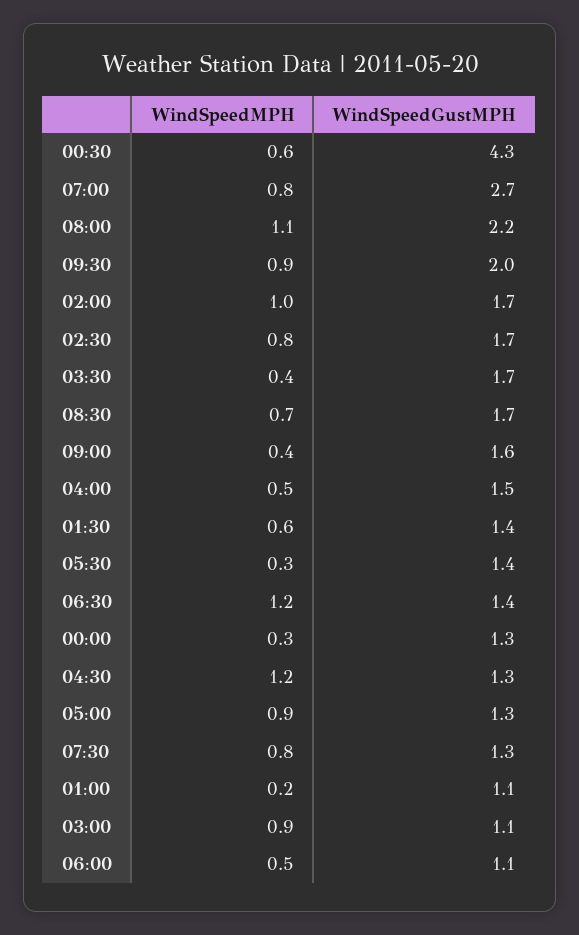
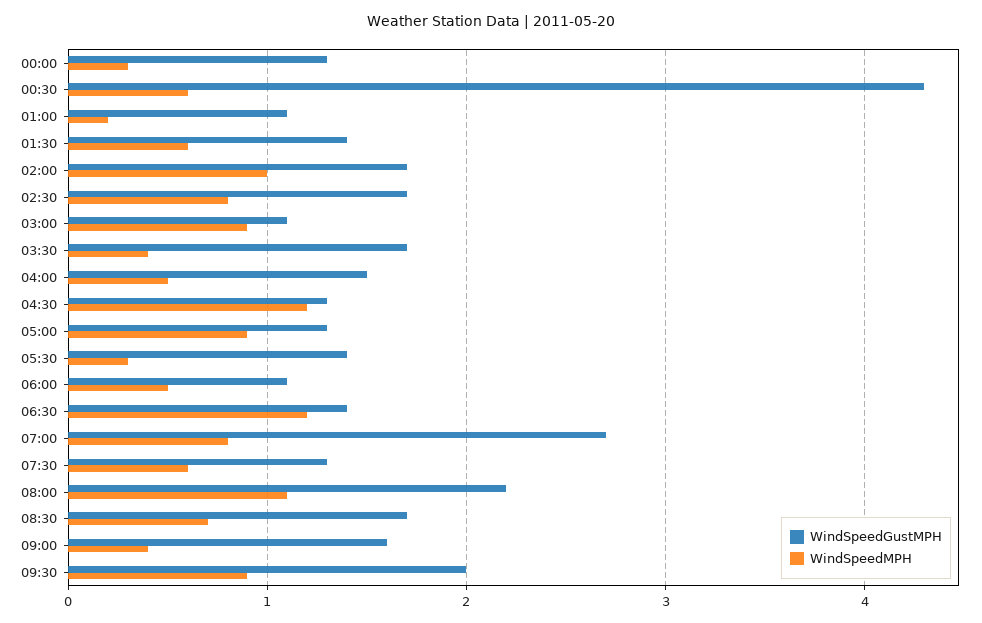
WindSpeedMPH, 07:30: 0.8 -> 0.6

